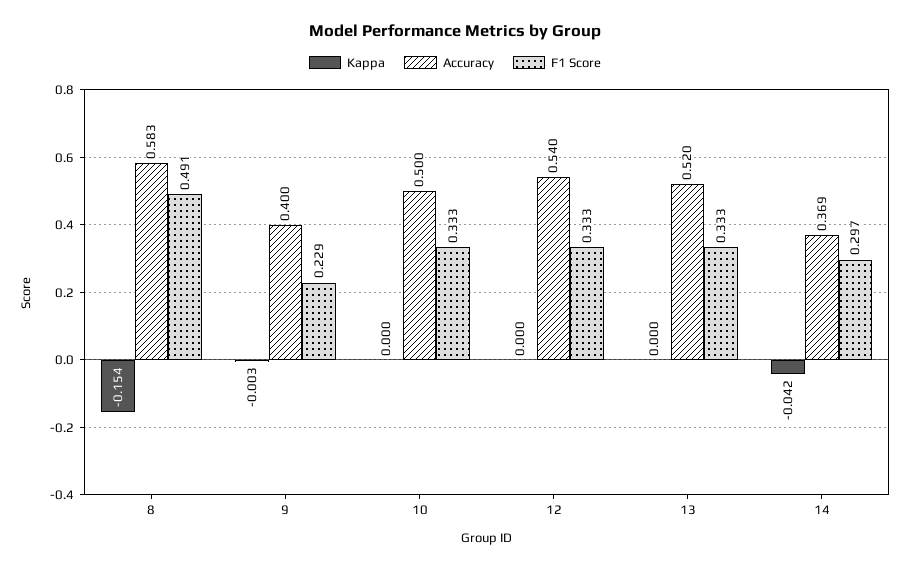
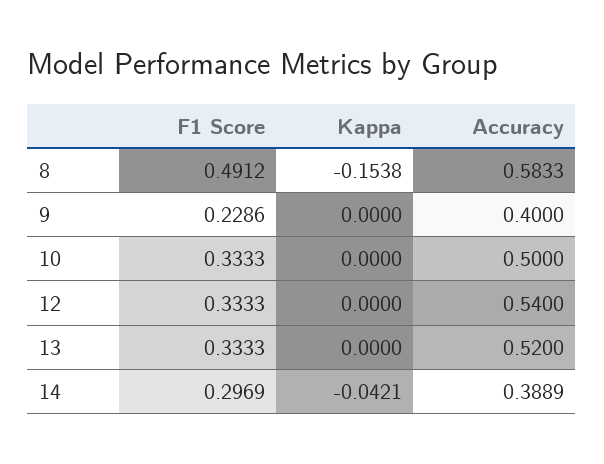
Kappa, 9: -0.003 -> 0
Accuracy, 14: 0.369 -> 0.3889

